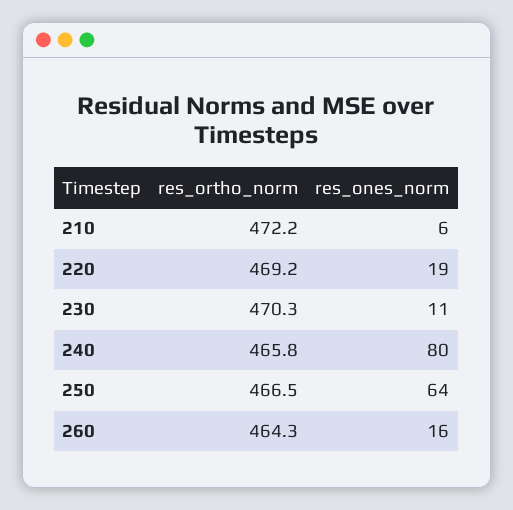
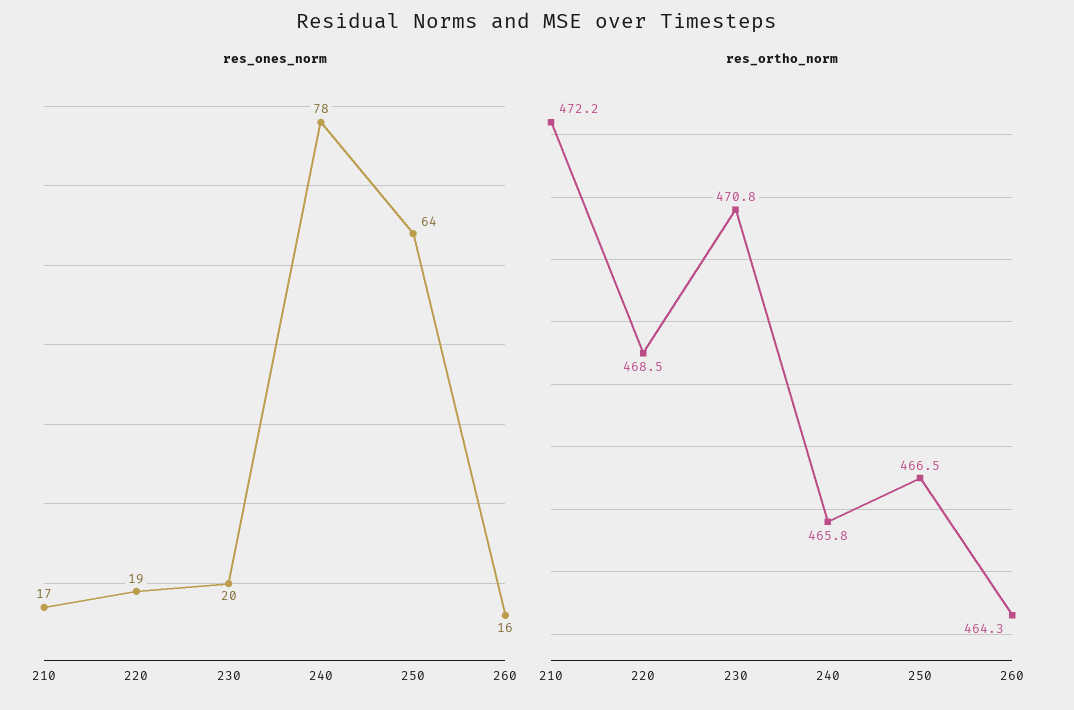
res_ones_norm, 210: 6 -> 17
res_ortho_norm, 220: 469.2 -> 468.5
res_ortho_norm, 230: 470.3 -> 470.8
res_ones_norm, 230: 11 -> 20
res_ones_norm, 240: 80 -> 78

